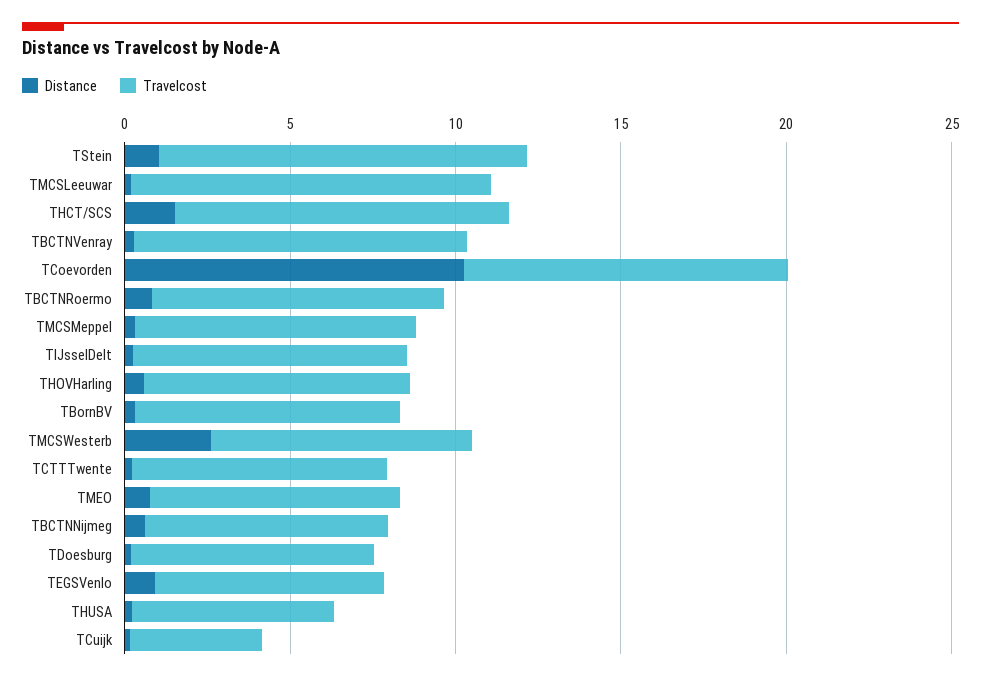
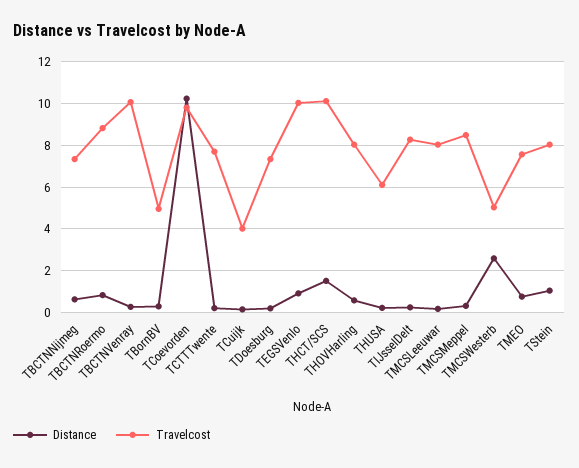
Travelcost, TStein: 11 -> 8
Travelcost, TMCSLeeuwar: 11 -> 8
Travelcost, TBornBV: 8 -> 5
Travelcost, TMCSWesterb: 8 -> 5
Travelcost, TEGSVenlo: 7 -> 10

